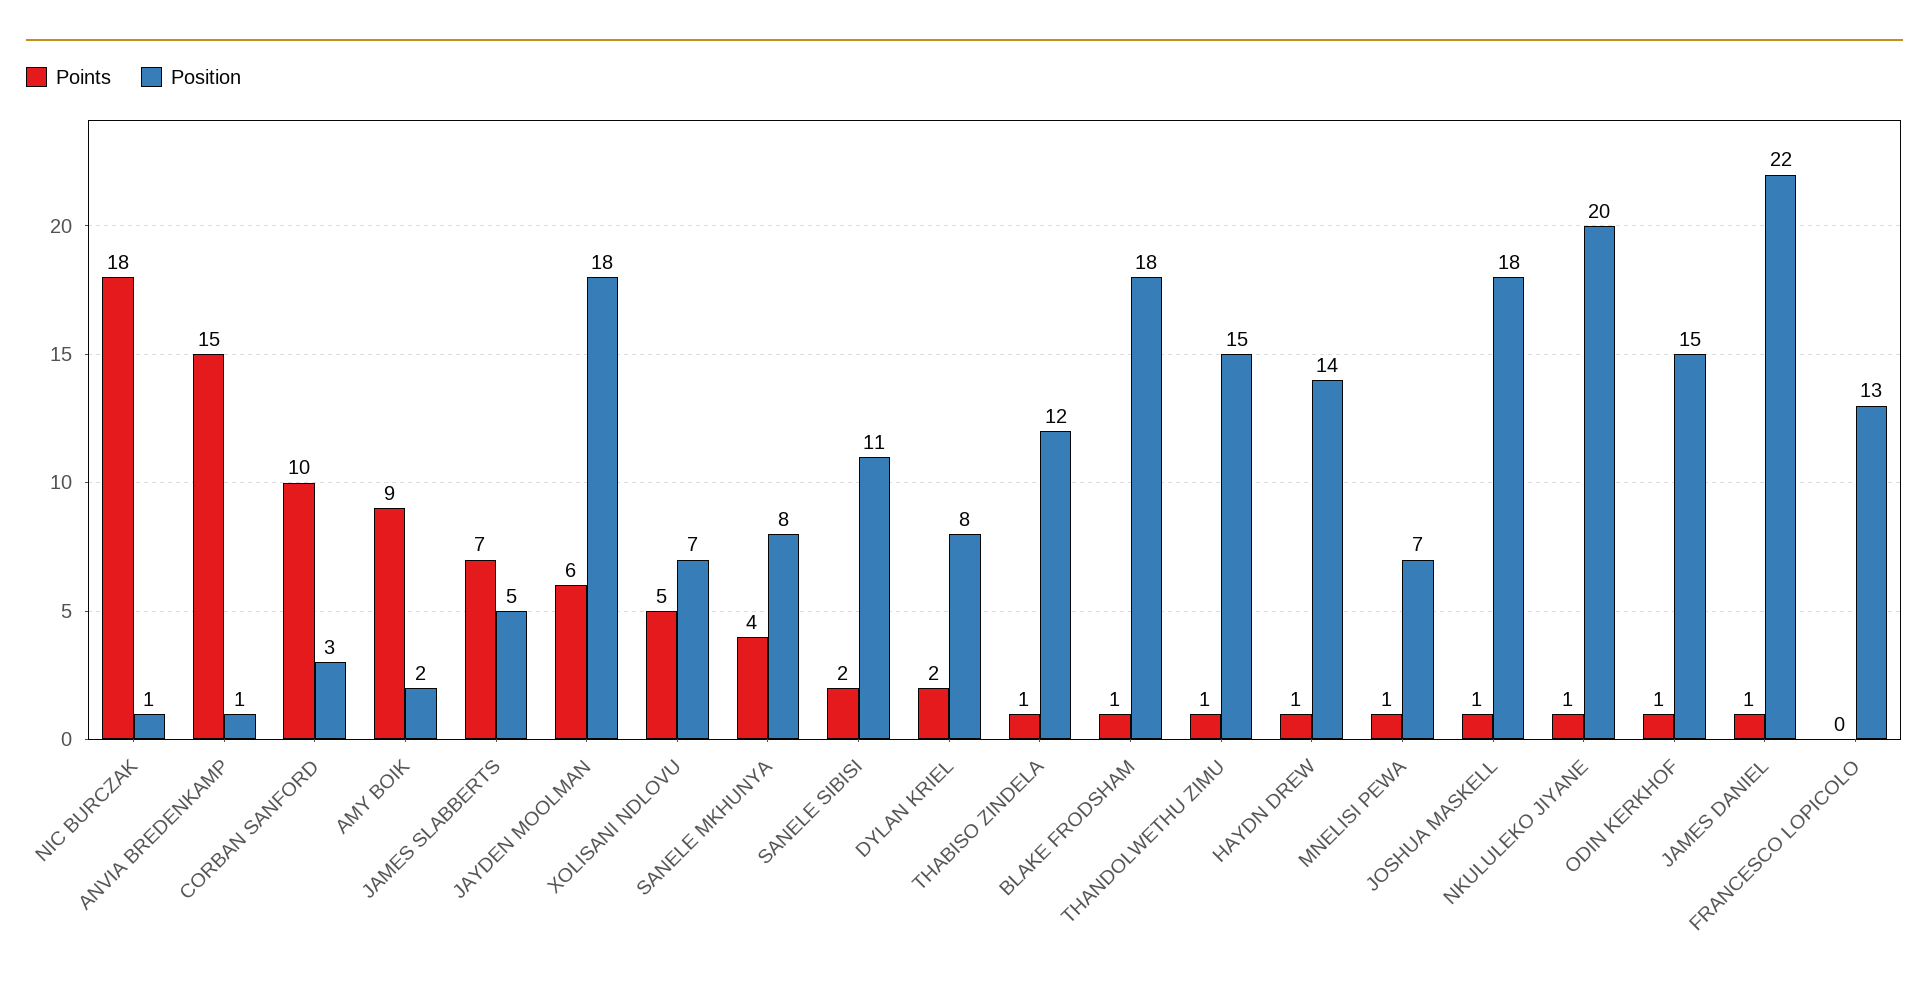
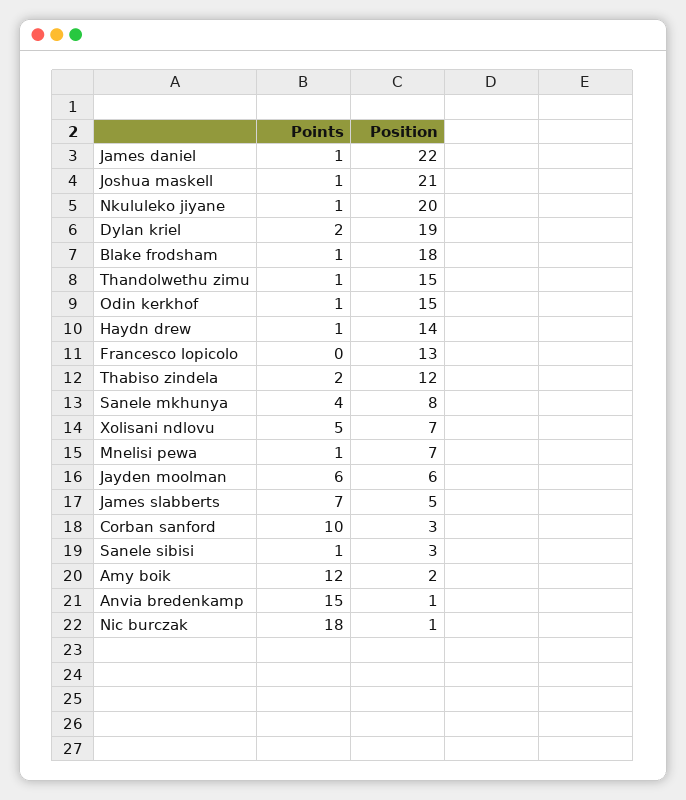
Points, AMY BOIK: 9 -> 12
Position, JAYDEN MOOLMAN: 18 -> 6
Points, SANELE SIBISI: 2 -> 1
Position, SANELE SIBISI: 11 -> 3
Position, DYLAN KRIEL: 8 -> 19
Points, THABISO ZINDELA: 1 -> 2
Position, JOSHUA MASKELL: 18 -> 21

